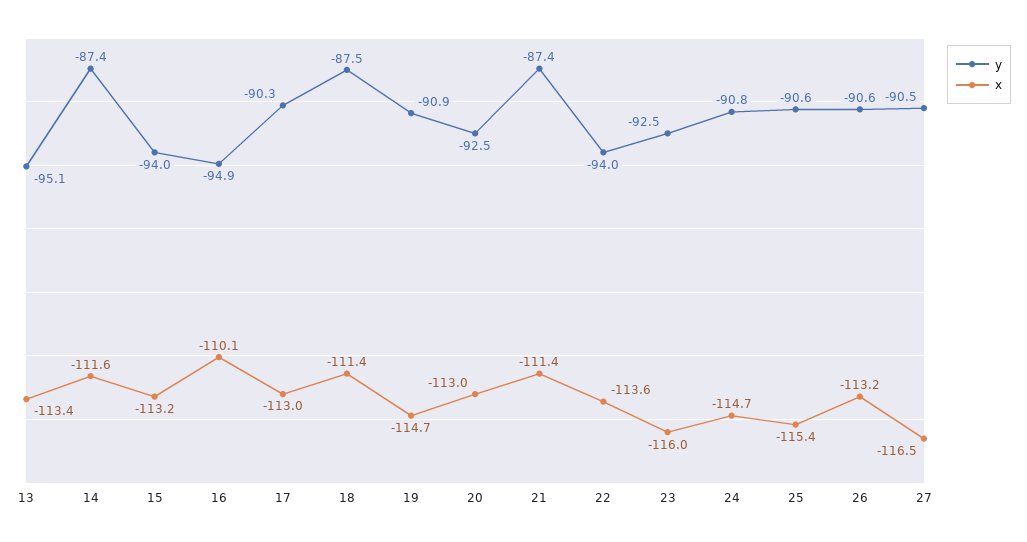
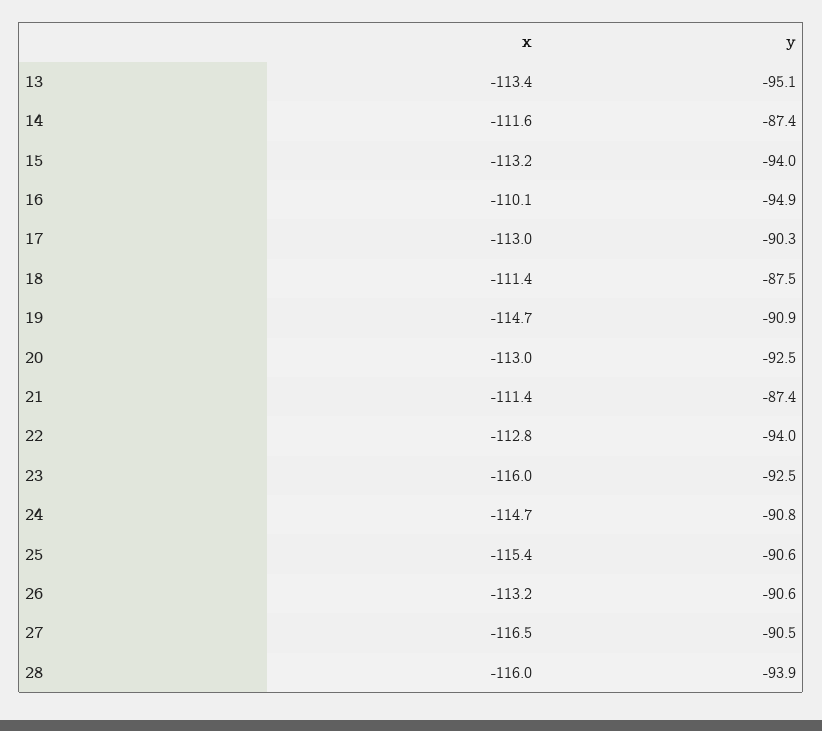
x, 22: -113.6 -> -112.8
x, 28: none -> -116
y, 28: none -> -93.9

